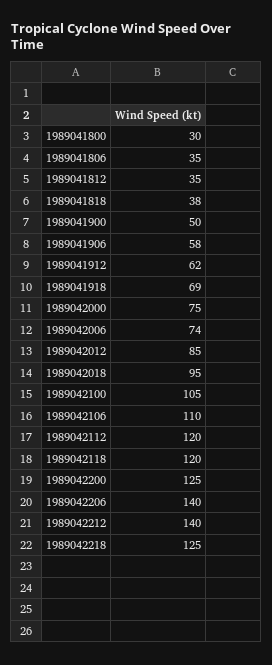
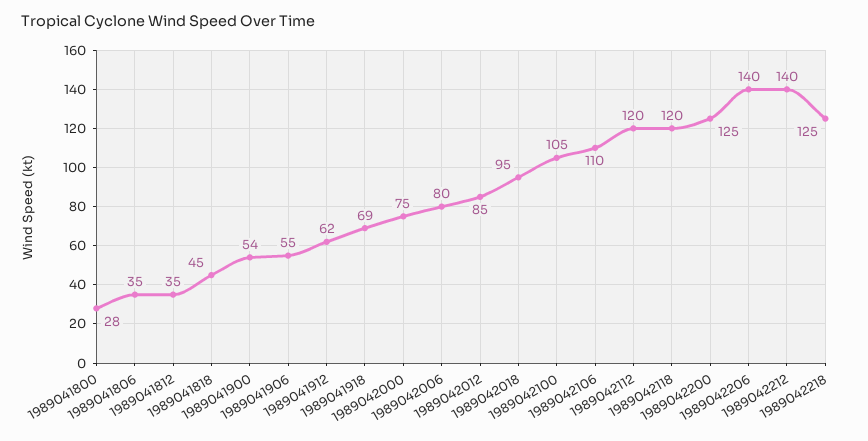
1989041800: 30 -> 28
1989041818: 38 -> 45
1989041900: 50 -> 54
1989041906: 58 -> 55
1989042006: 74 -> 80

